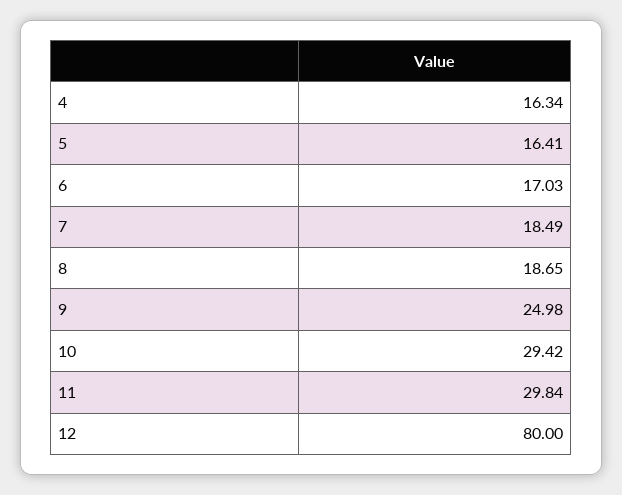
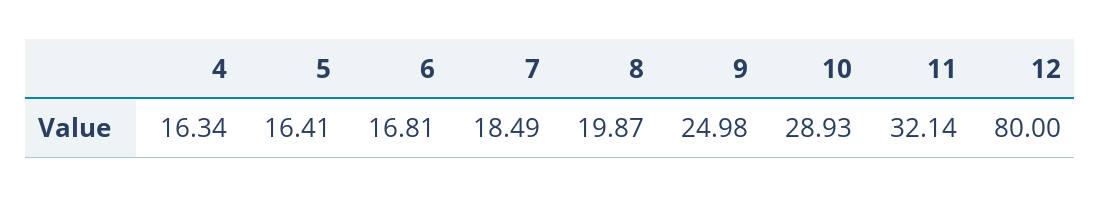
6: 17.03 -> 16.81
8: 18.65 -> 19.87
10: 29.42 -> 28.93
11: 29.84 -> 32.14

